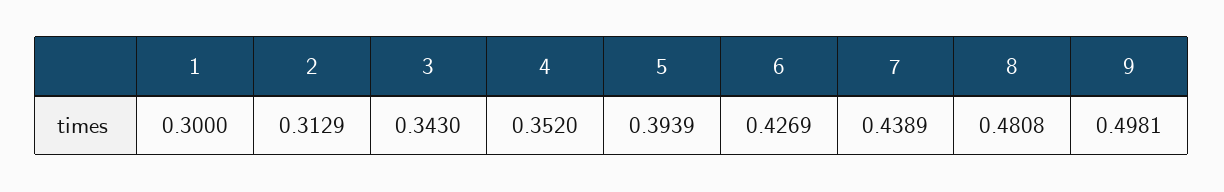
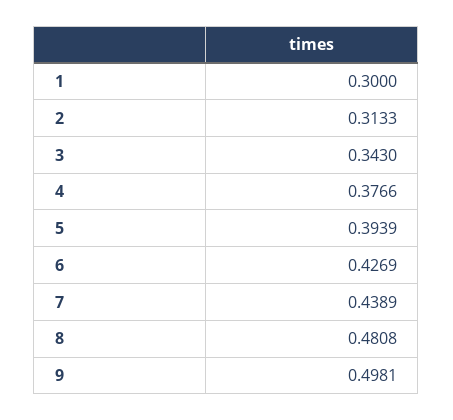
2: 0.3129 -> 0.3133
4: 0.352 -> 0.3766

